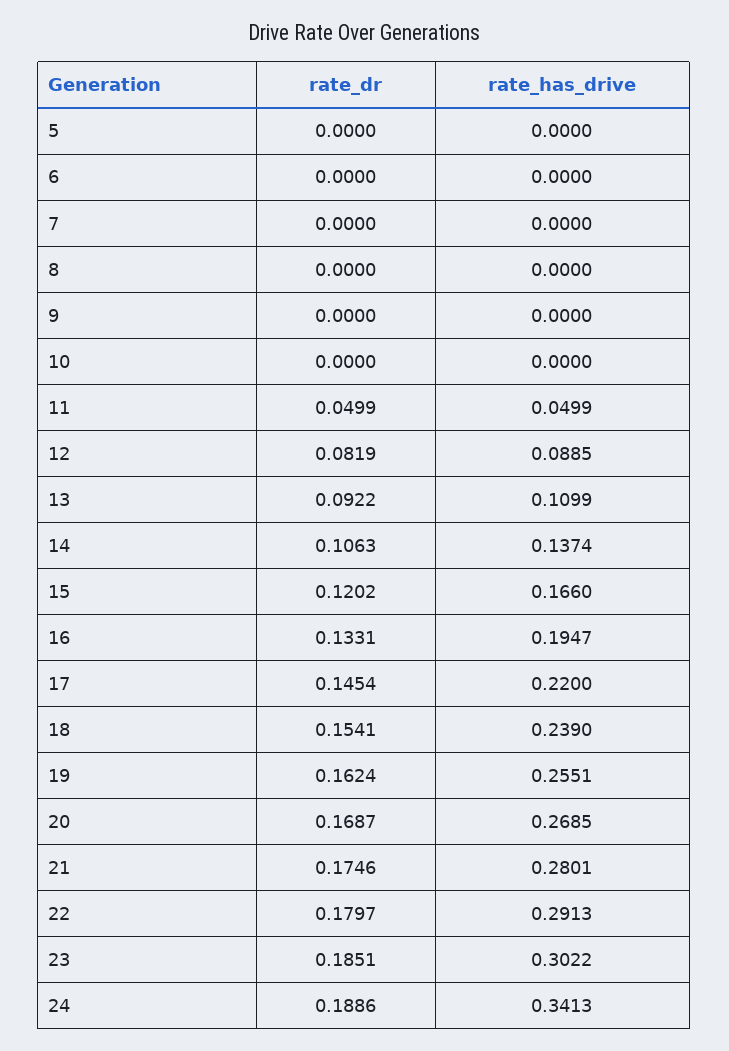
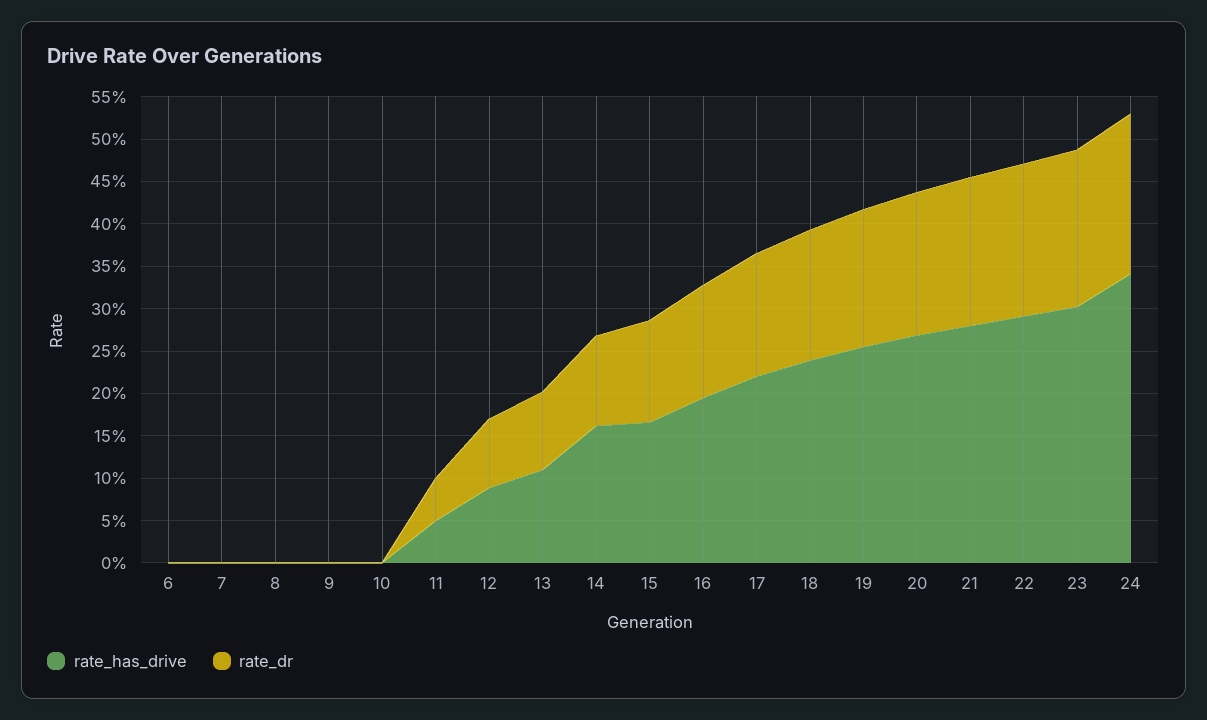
rate_dr, 5: 0 -> none
rate_has_drive, 5: 0 -> none
rate_has_drive, 14: 0.1374 -> 0.16

